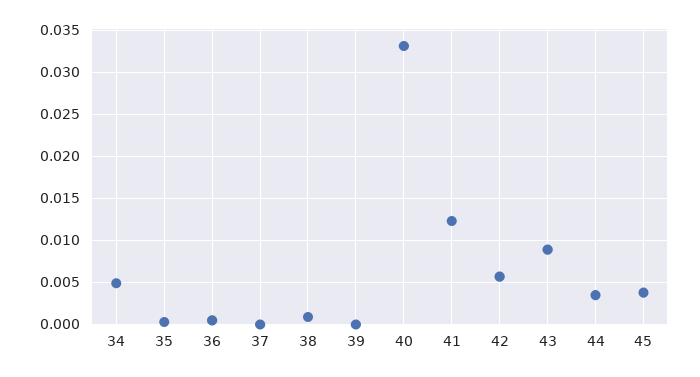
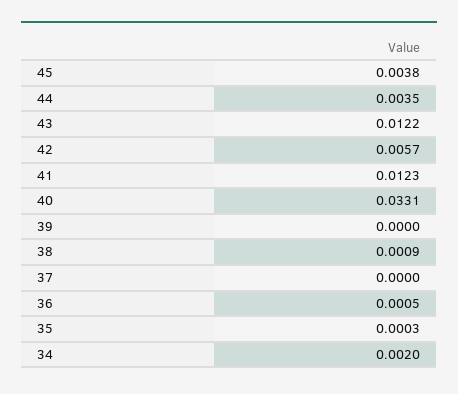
34: 0.005 -> 0.002
43: 0.009 -> 0.0122

